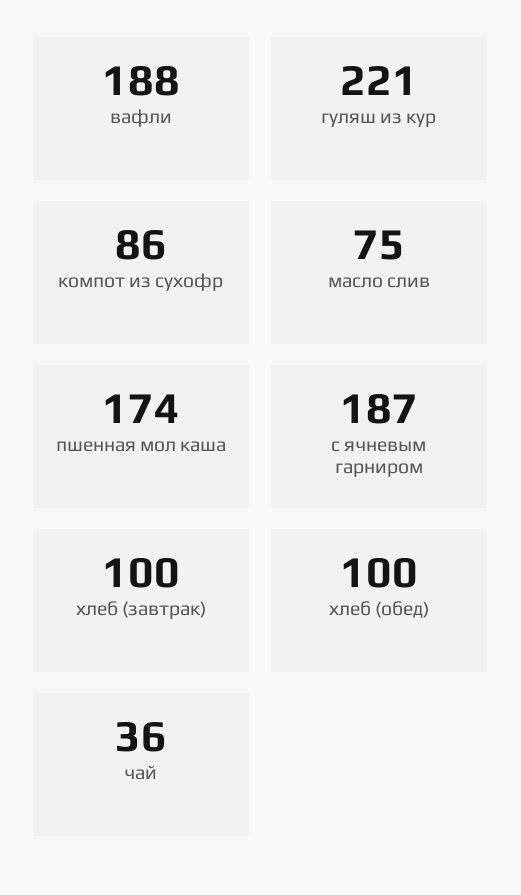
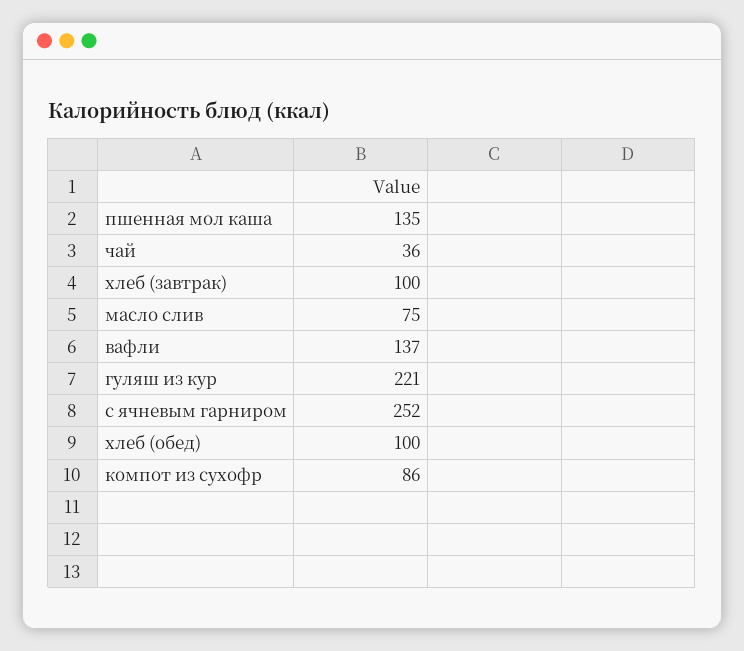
вафли: 188 -> 137
пшенная мол каша: 174 -> 135
с ячневым гарниром: 187 -> 252

